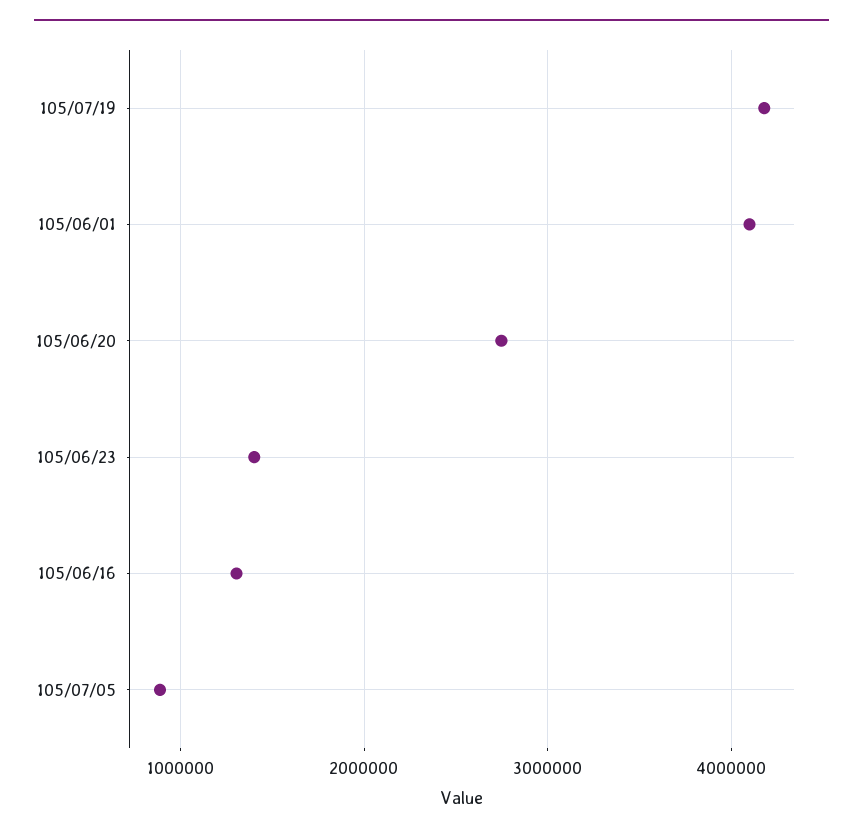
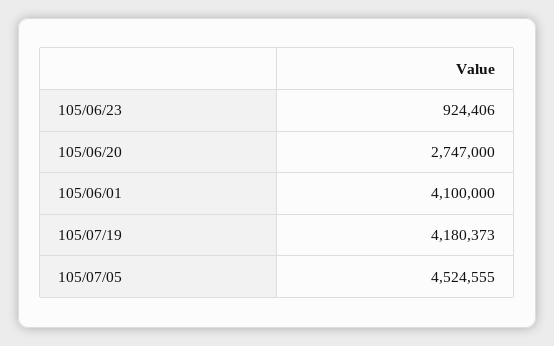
105/06/23: 1400000 -> 924406
105/06/16: 1300000 -> none
105/07/05: 900000 -> 4524555

